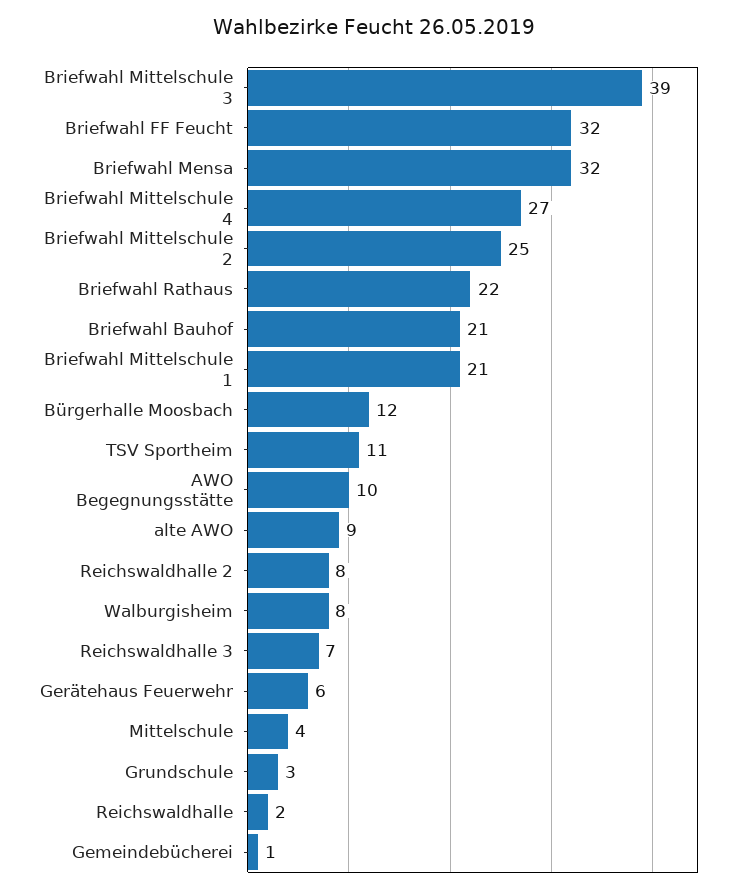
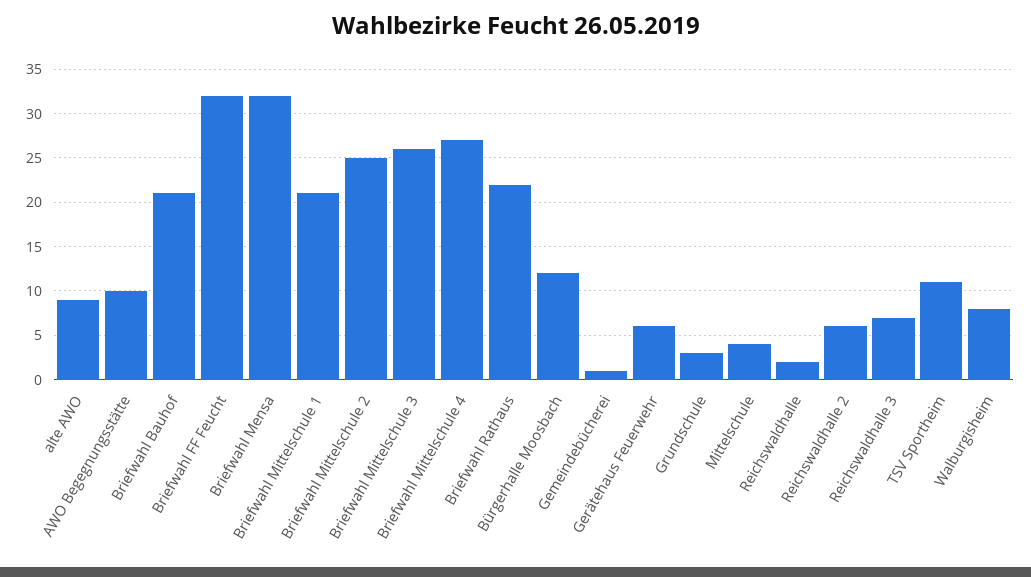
Briefwahl Mittelschule 3: 39 -> 26
Reichswaldhalle 2: 8 -> 6

